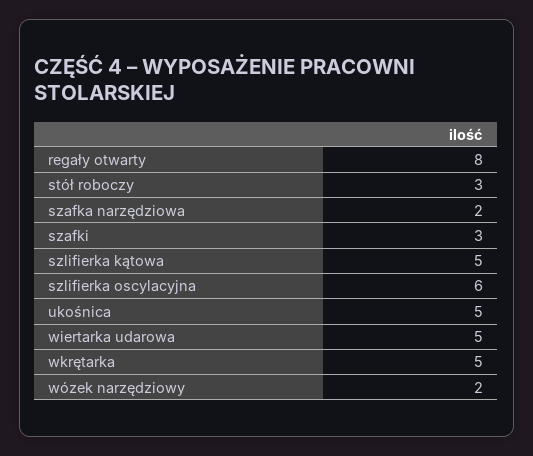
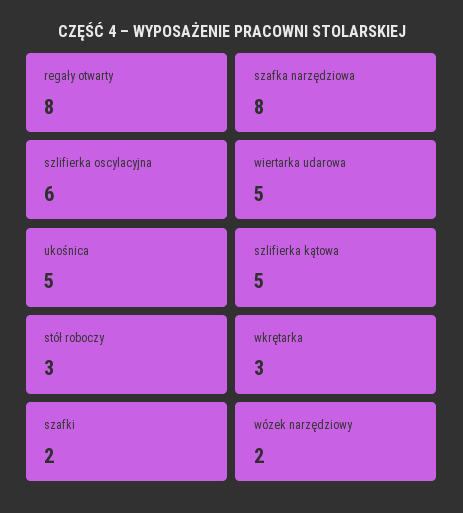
szafka narzędziowa: 2 -> 8
szafki: 3 -> 2
wkrętarka: 5 -> 3

